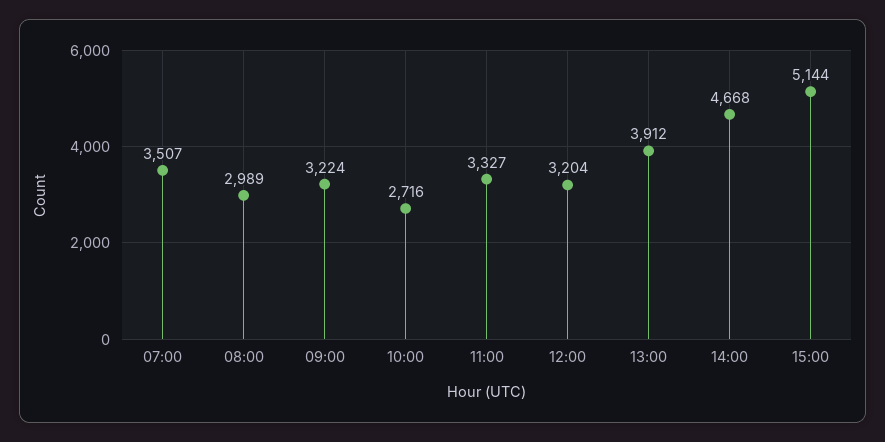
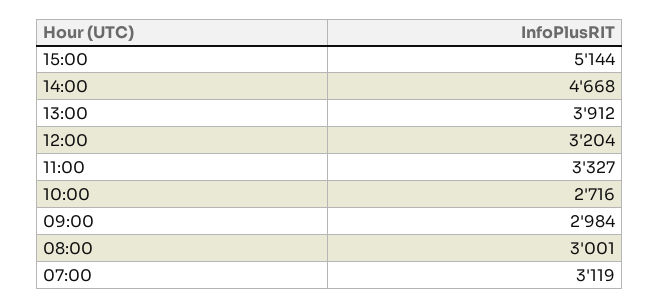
07:00: 3507 -> 3119
08:00: 2989 -> 3001
09:00: 3224 -> 2984

